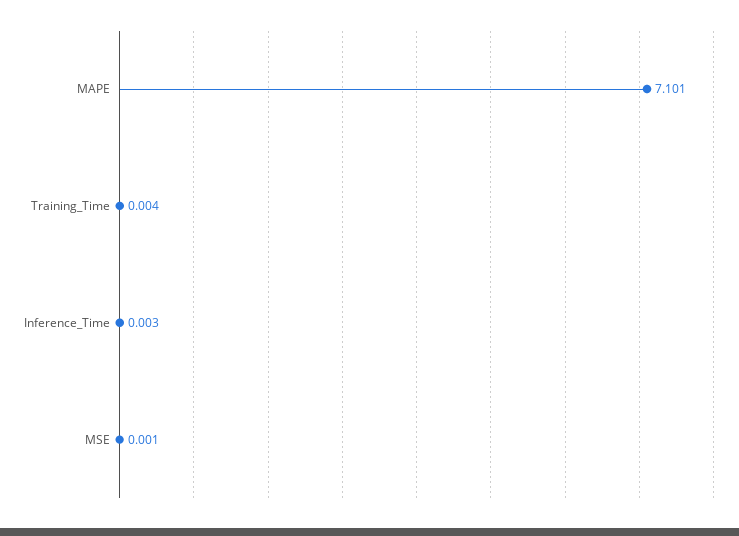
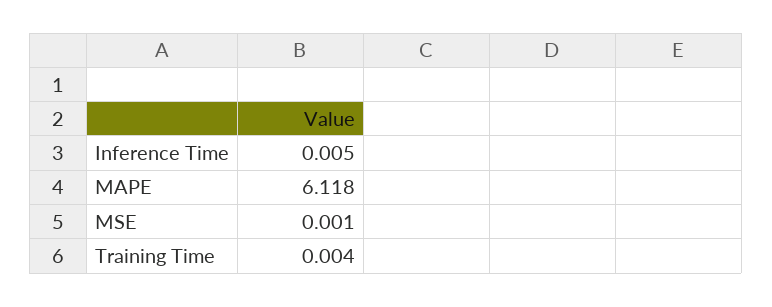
MAPE: 7.101 -> 6.118
Inference_Time: 0.003 -> 0.005

